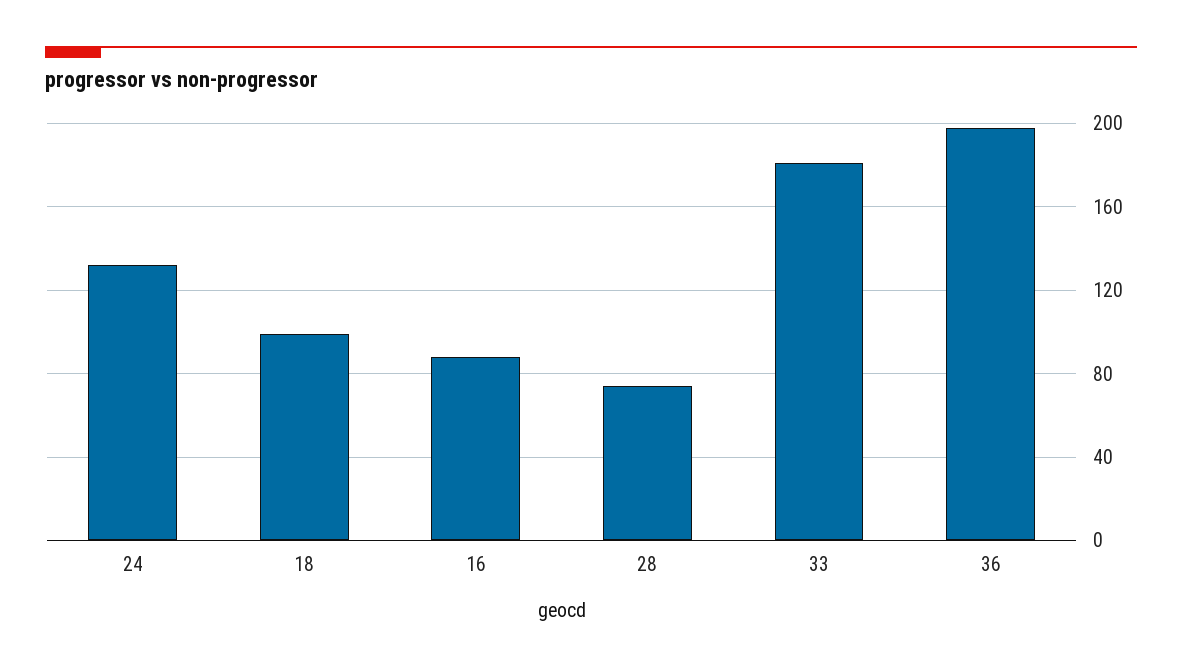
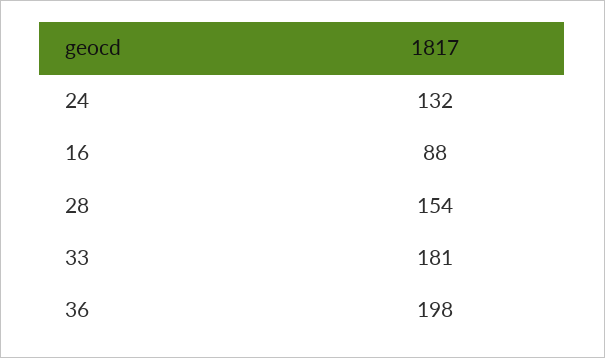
18: 100 -> none
28: 75 -> 154

